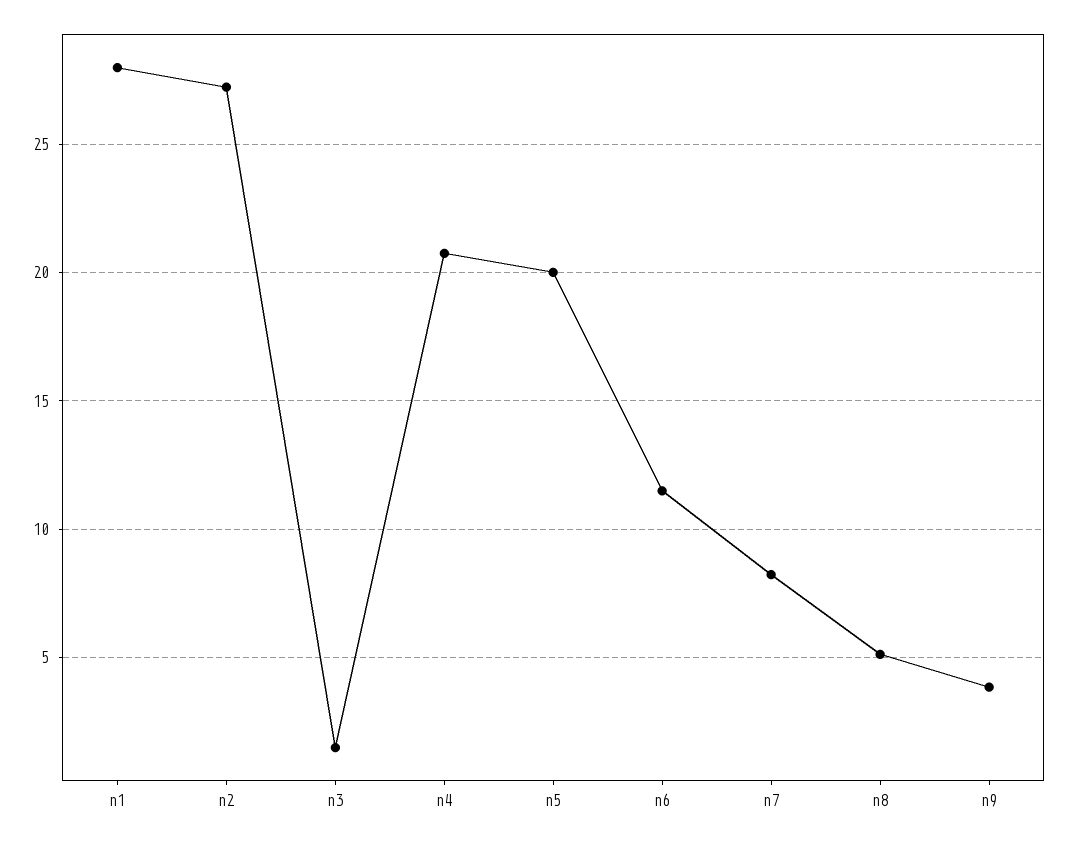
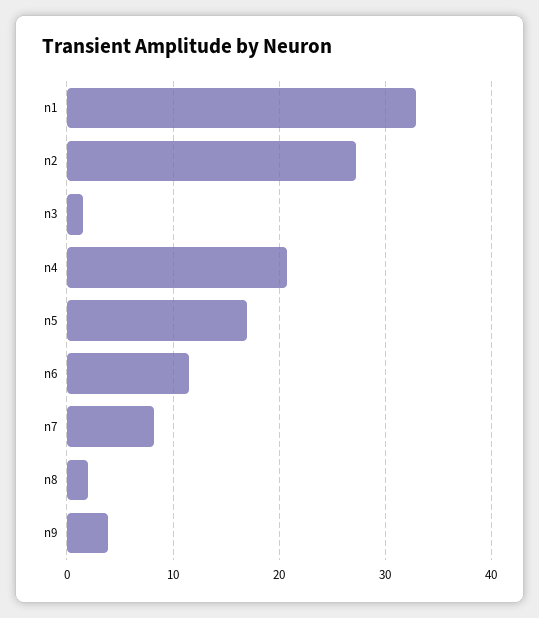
n1: 28 -> 33
n5: 20 -> 17
n8: 5 -> 2

